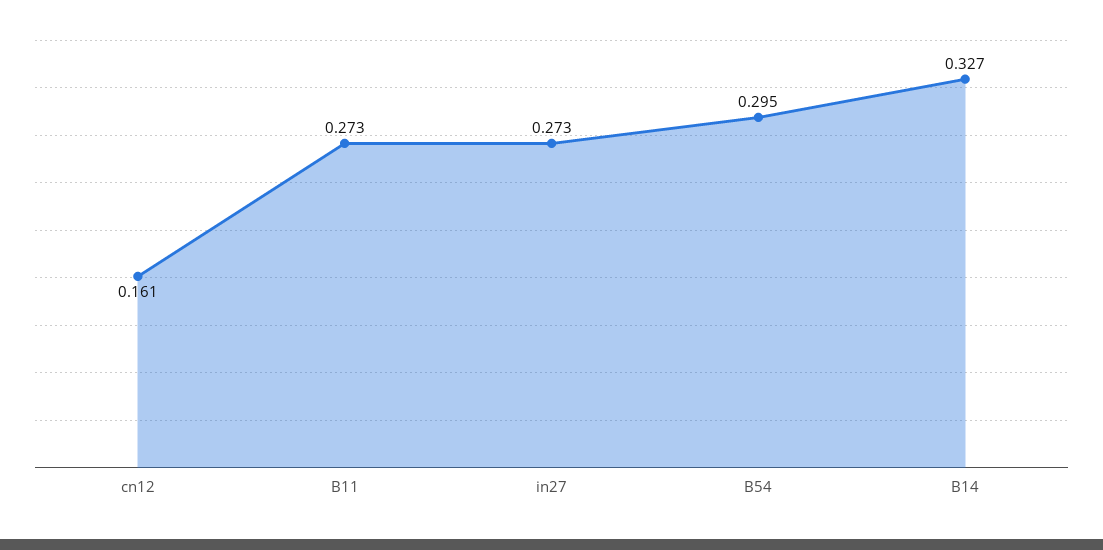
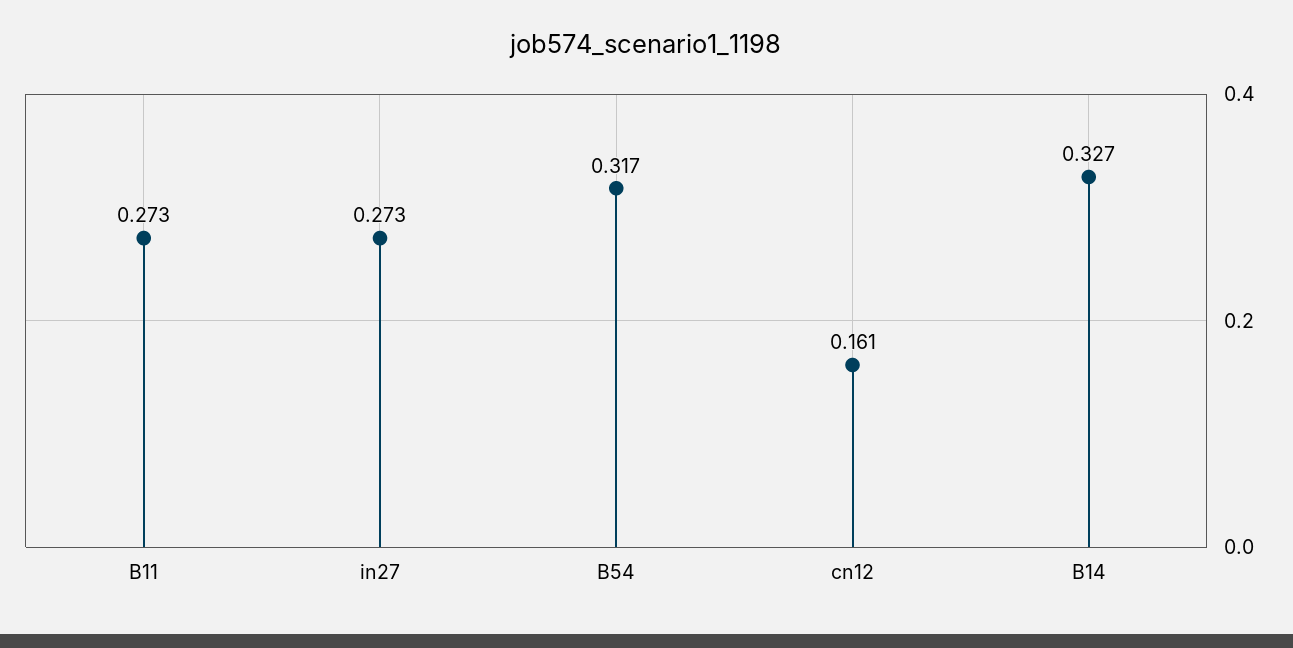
B54: 0.295 -> 0.317

